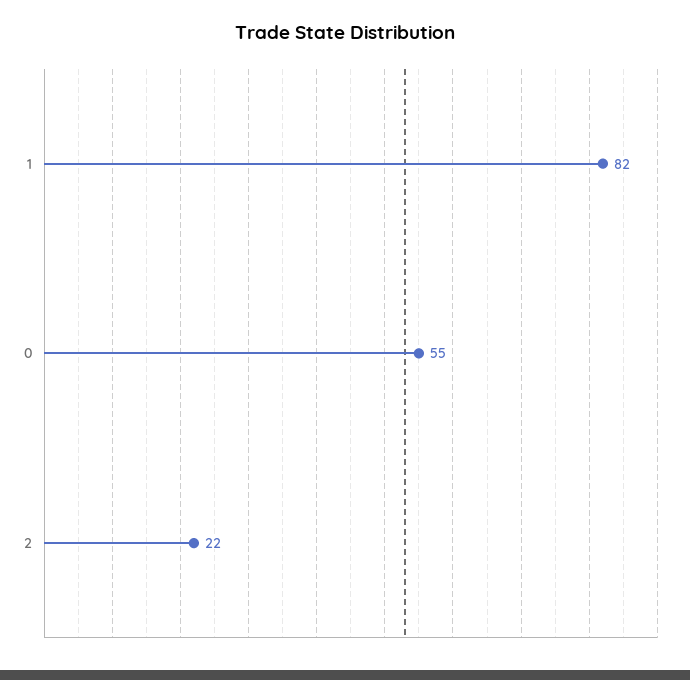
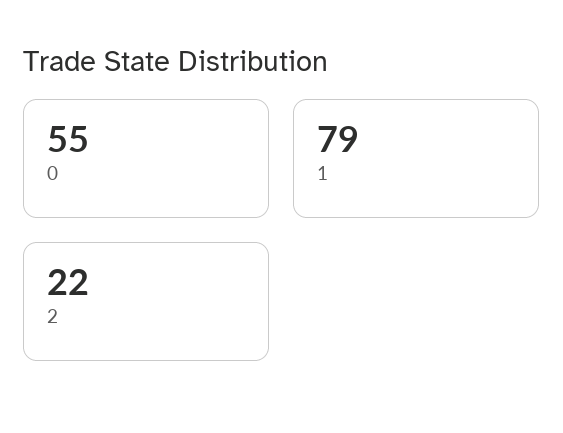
1: 82 -> 79

